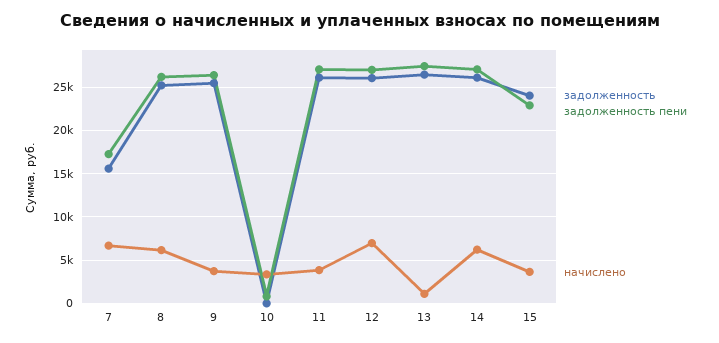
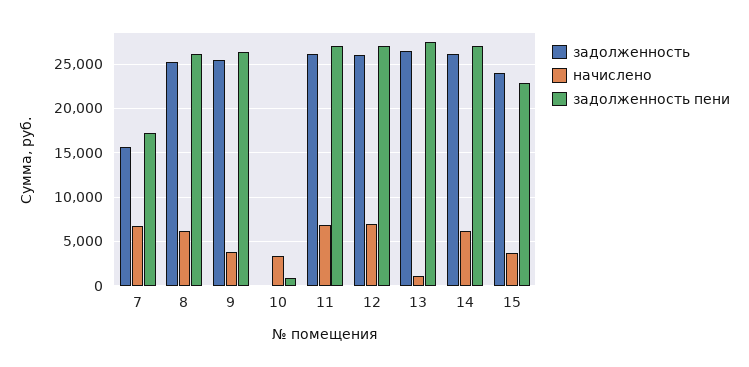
начислено, 11: 4000 -> 7000

